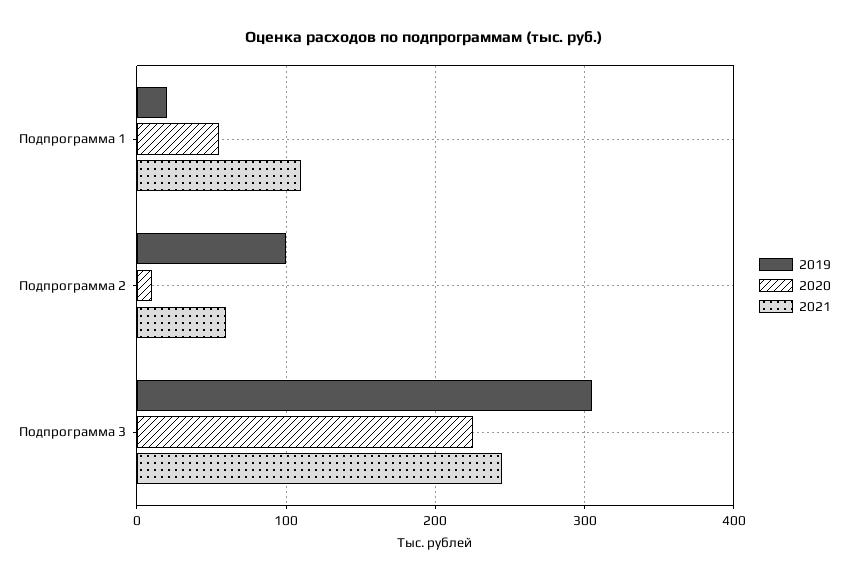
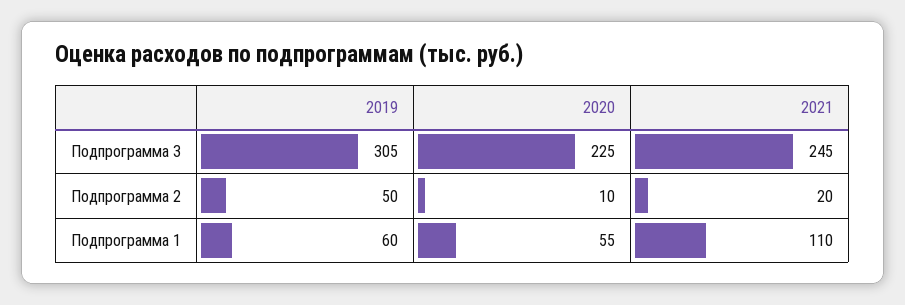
2019, Подпрограмма 1: 20 -> 60
2019, Подпрограмма 2: 100 -> 50
2021, Подпрограмма 2: 60 -> 20

